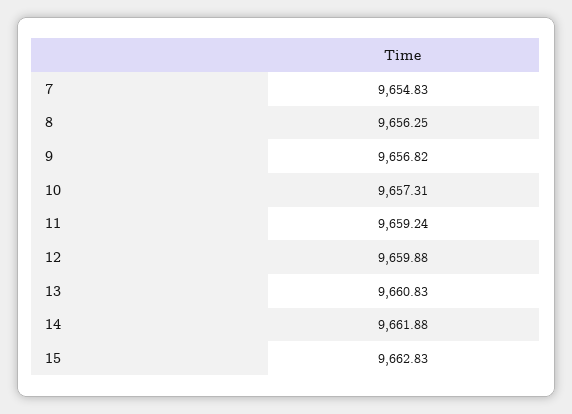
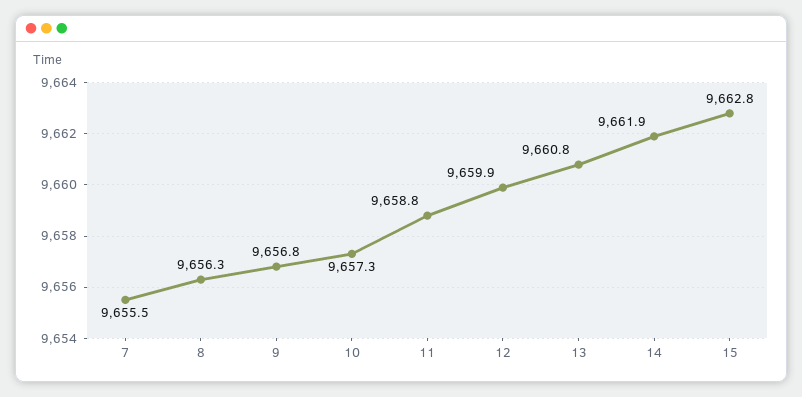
7: 9654.83 -> 9655.5
11: 9659.24 -> 9658.8

